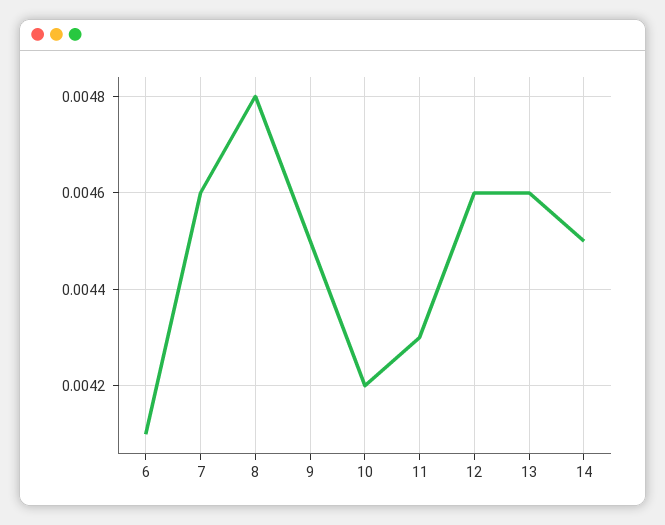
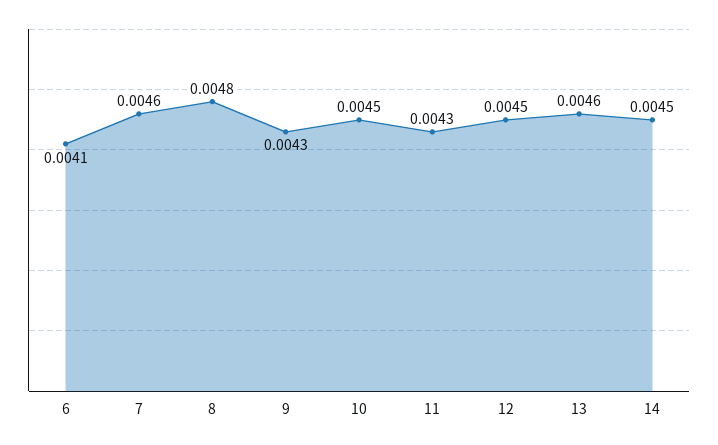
9: 0.0045 -> 0.0043
10: 0.0042 -> 0.0045
12: 0.0046 -> 0.0045

